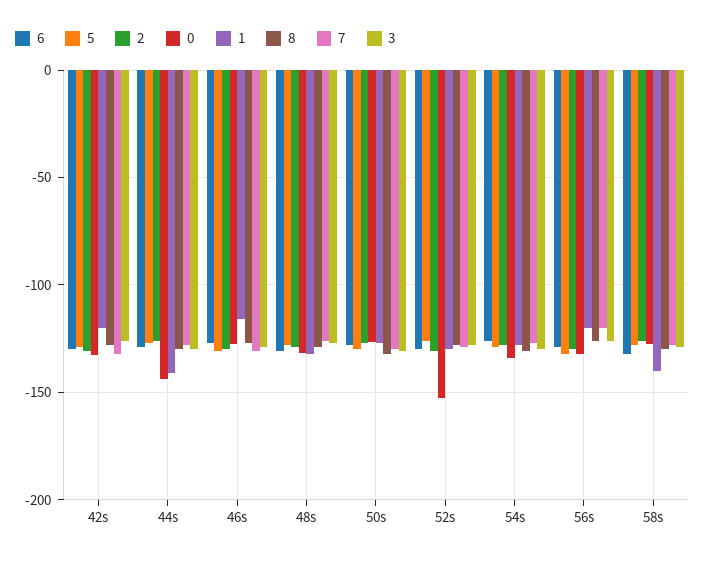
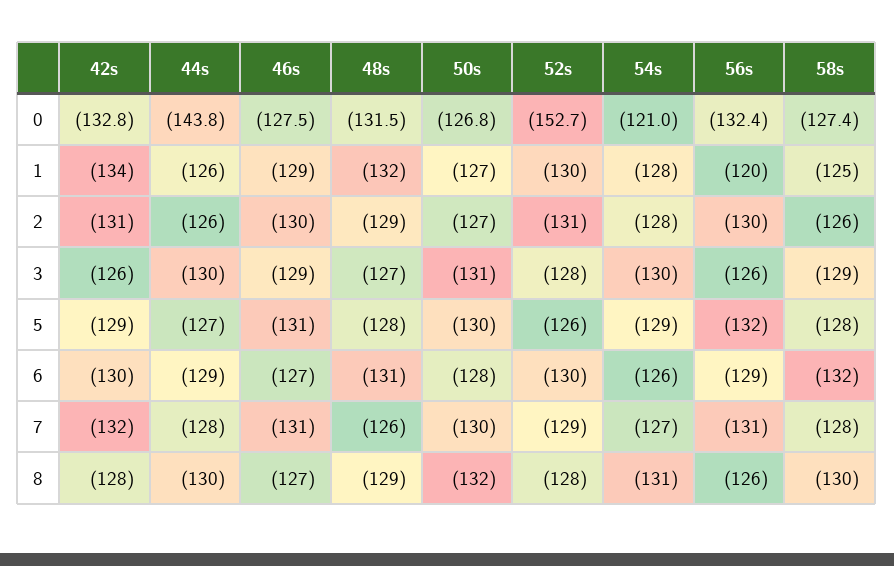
1, 42s: -120 -> -134
1, 44s: -140 -> -126
1, 46s: -115 -> -129
0, 54s: -135 -> -121
7, 56s: -120 -> -131
1, 58s: -140 -> -125

